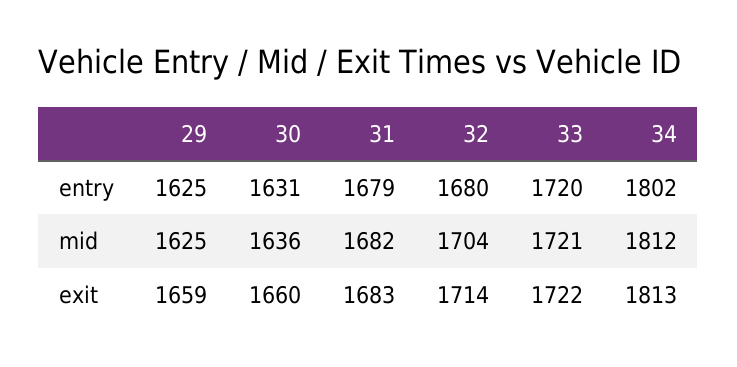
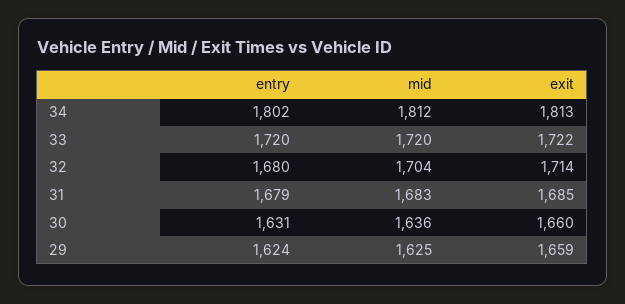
29, entry: 1625 -> 1624
31, mid: 1682 -> 1683
33, mid: 1721 -> 1720
31, exit: 1683 -> 1685

